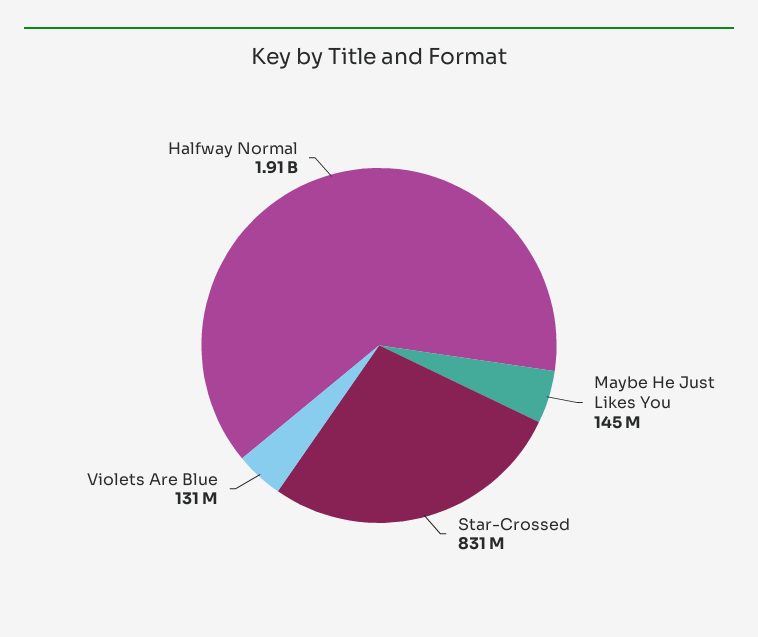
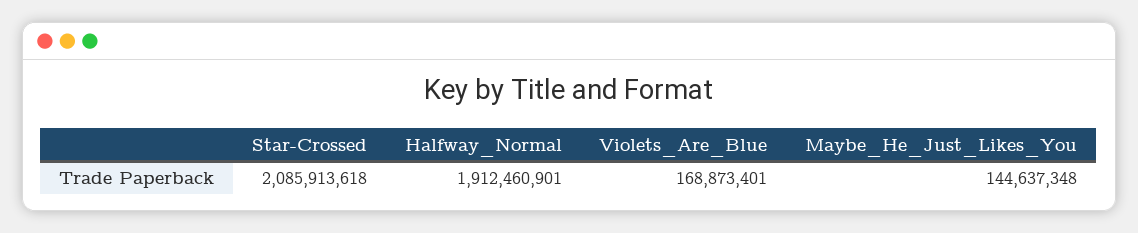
Star-Crossed: 831000000 -> 2085913618
Violets Are Blue: 131000000 -> 168873401

